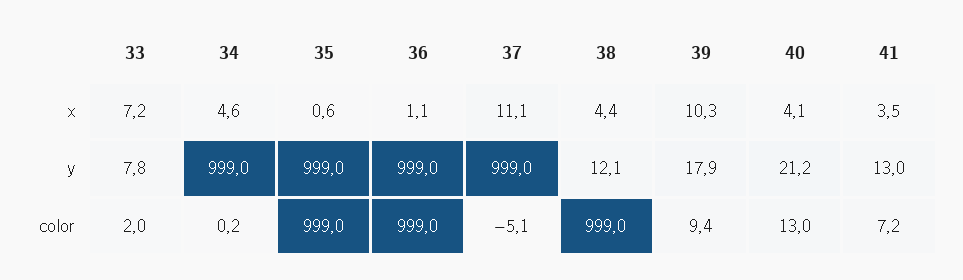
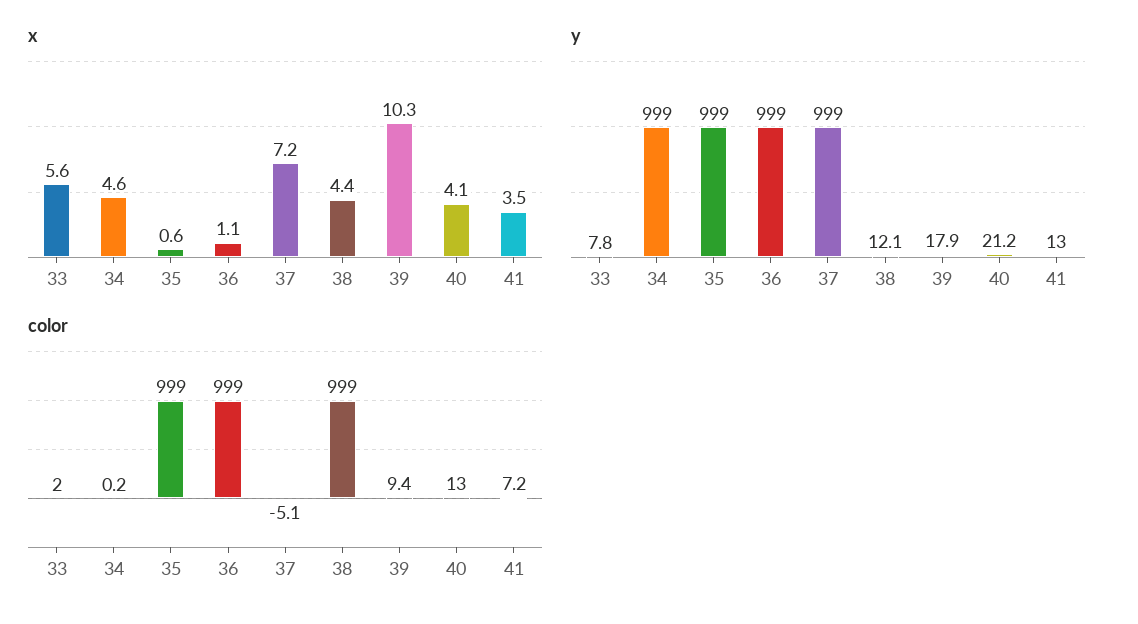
x, 33: 7.2 -> 5.6
x, 37: 11.1 -> 7.2

